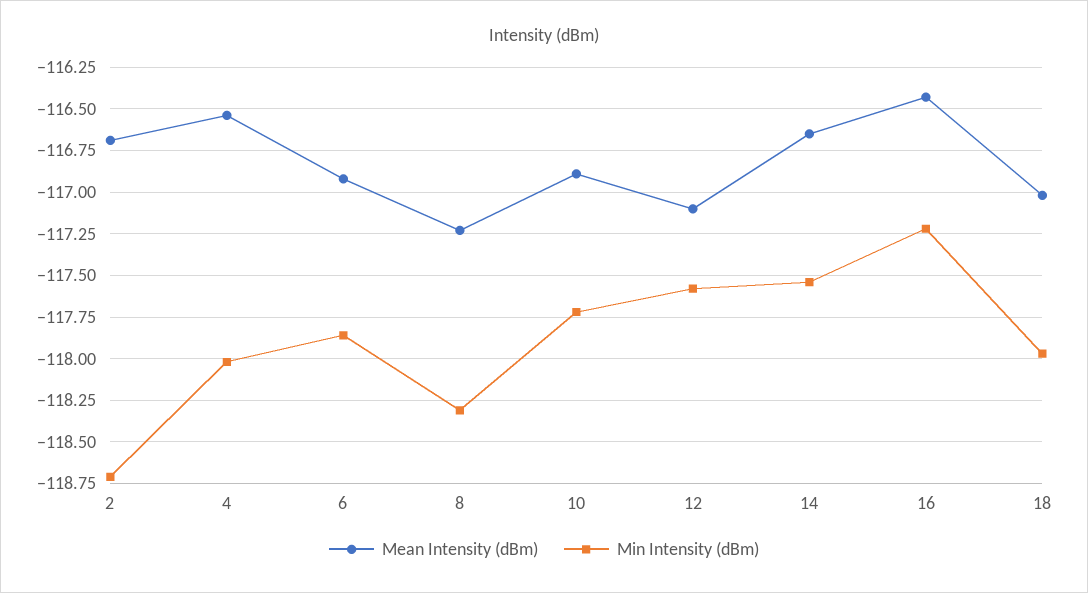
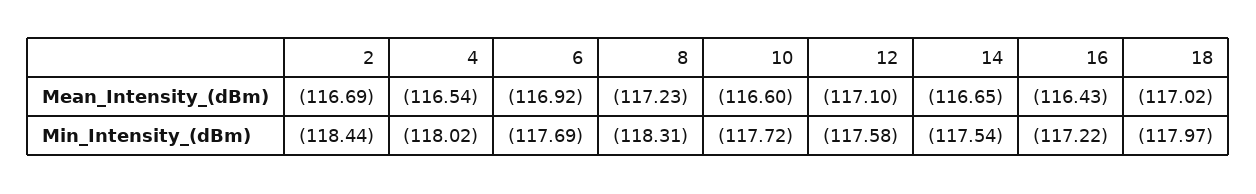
Min Intensity (dBm), 2: -118.7 -> -118.44
Min Intensity (dBm), 6: -117.85 -> -117.69
Mean Intensity (dBm), 10: -116.9 -> -116.6

